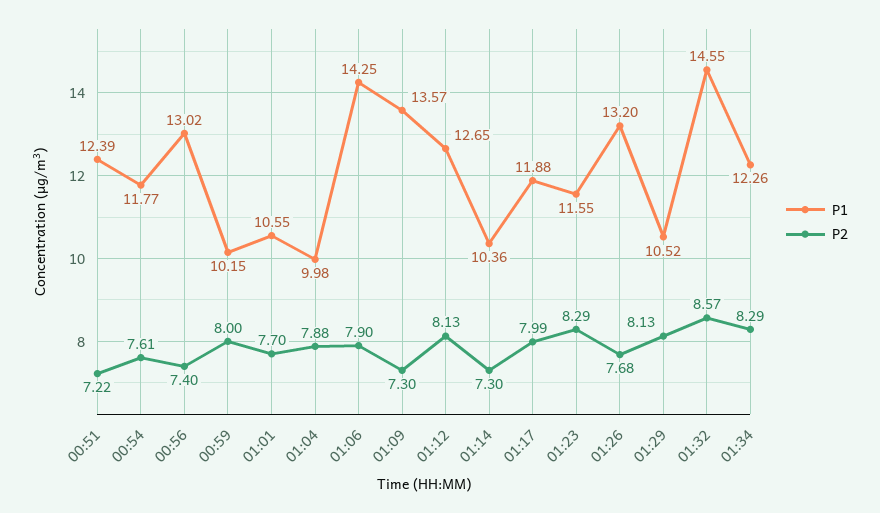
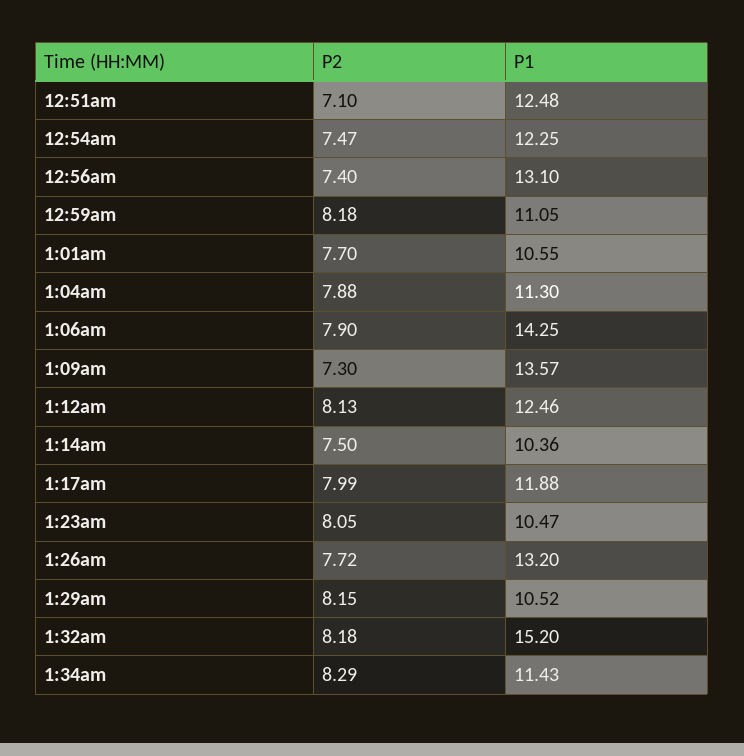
P1, 00:51: 12.39 -> 12.48
P2, 00:51: 7.22 -> 7.1
P1, 00:54: 11.77 -> 12.25
P2, 00:54: 7.61 -> 7.47
P1, 00:56: 13.02 -> 13.1
P1, 00:59: 10.15 -> 11.05
P2, 00:59: 8 -> 8.18
P1, 01:04: 9.98 -> 11.3
P1, 01:12: 12.65 -> 12.46
P2, 01:14: 7.3 -> 7.5
P1, 01:23: 11.55 -> 10.47
P2, 01:23: 8.29 -> 8.05
P2, 01:26: 7.68 -> 7.72
P2, 01:29: 8.13 -> 8.15
P1, 01:32: 14.55 -> 15.2
P2, 01:32: 8.57 -> 8.18
P1, 01:34: 12.26 -> 11.43

